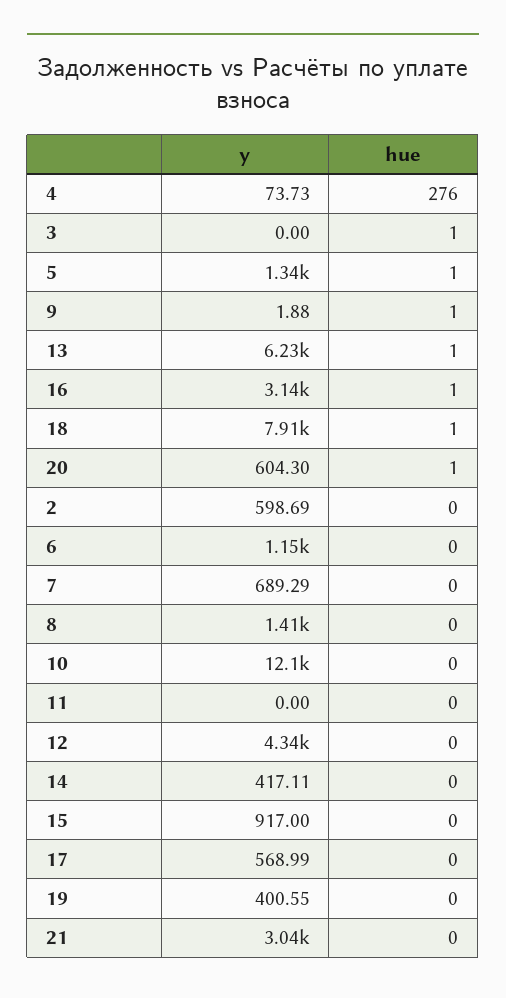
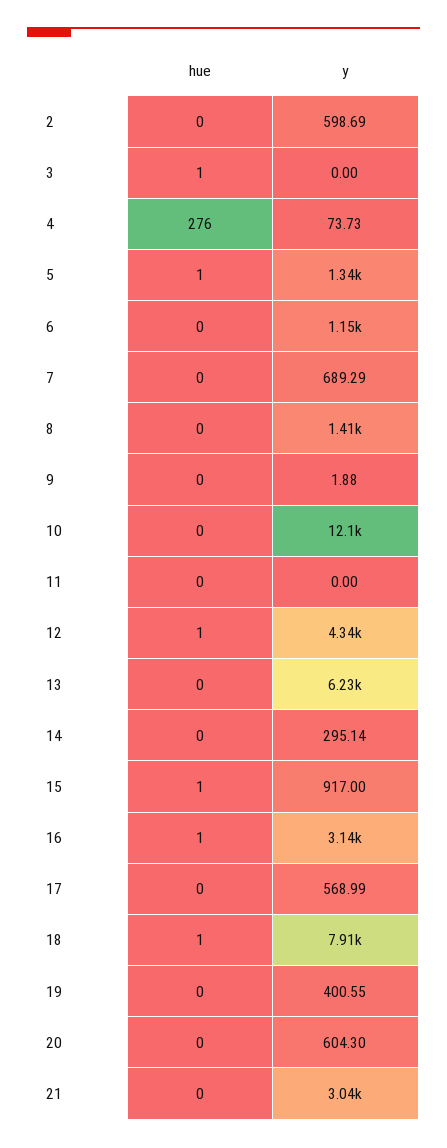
hue, 9: 1 -> 0
hue, 13: 1 -> 0
hue, 20: 1 -> 0
hue, 12: 0 -> 1
y, 14: 417.11 -> 295.14
hue, 15: 0 -> 1

